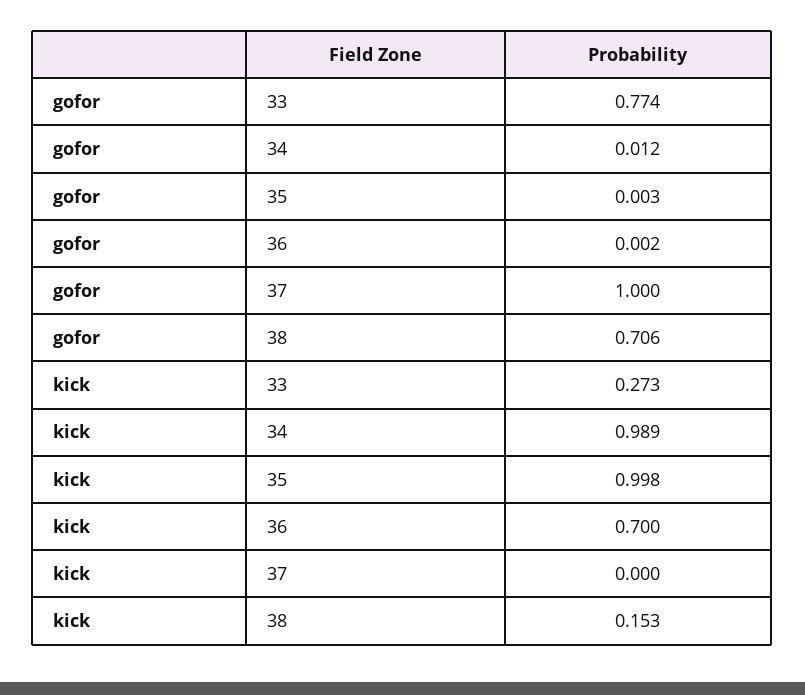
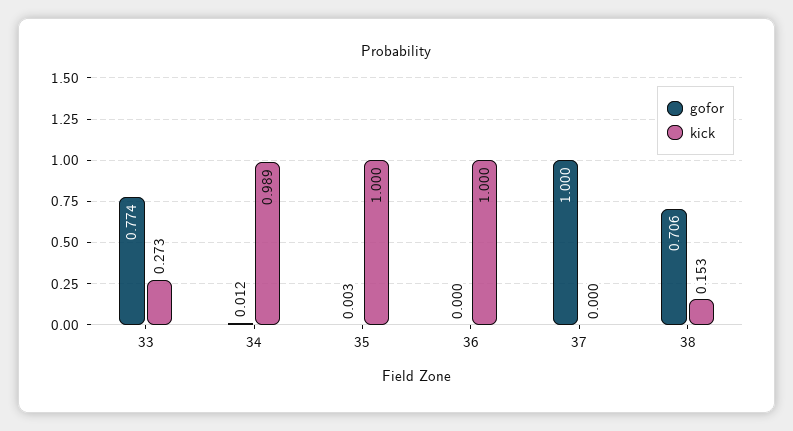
gofor, 36: 0.002 -> 0
kick, 35: 0.998 -> 1
kick, 36: 0.7 -> 1

